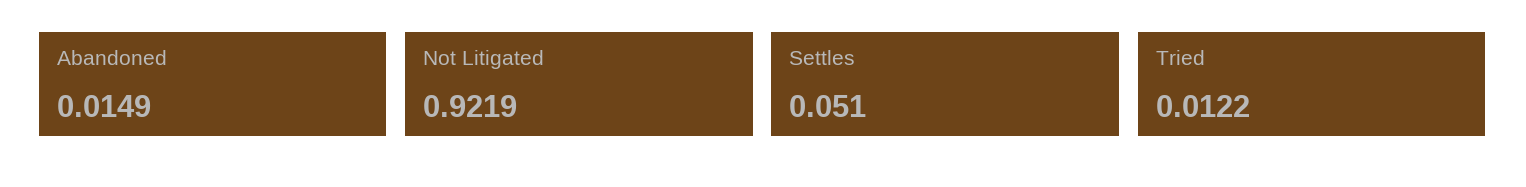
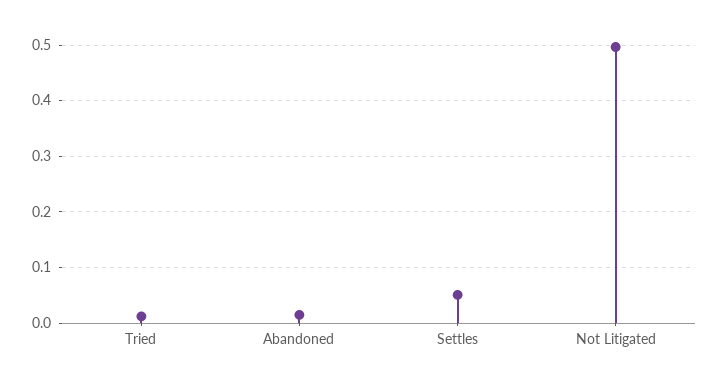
Not Litigated: 0.9219 -> 0.5

